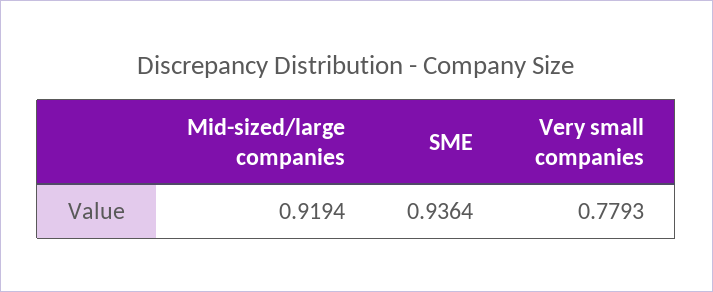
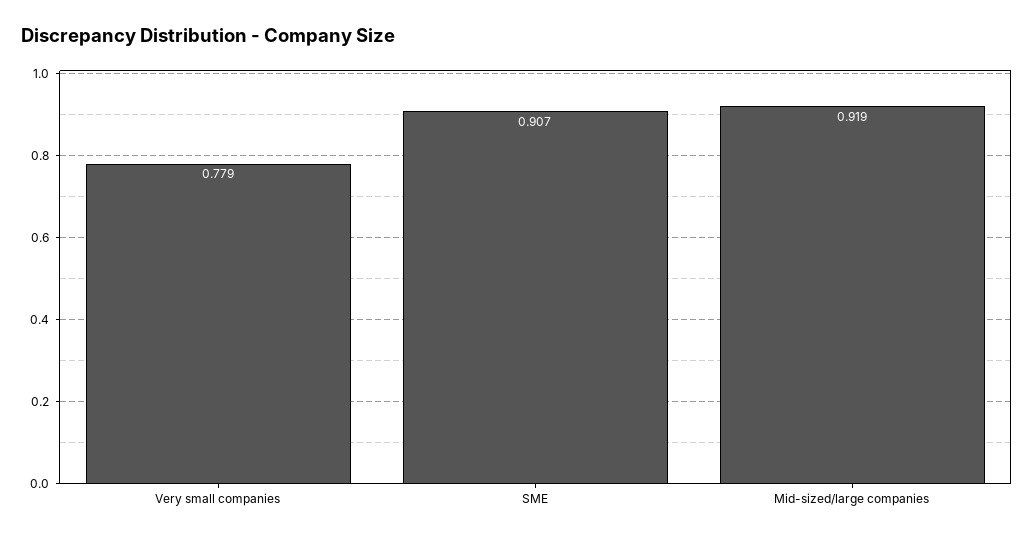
SME: 0.9364 -> 0.907

